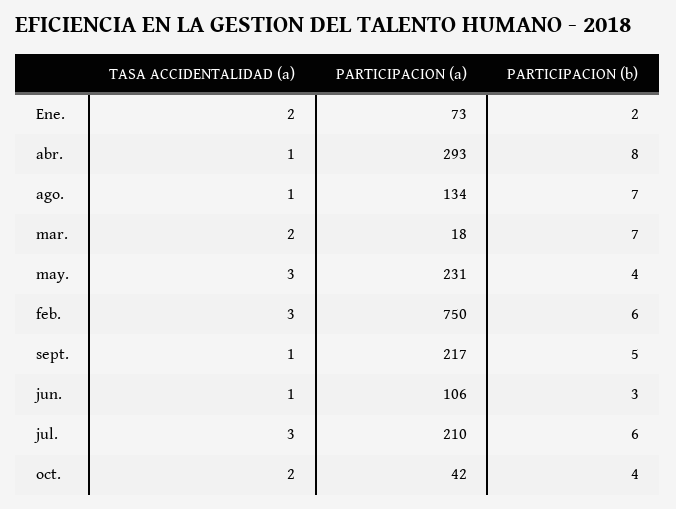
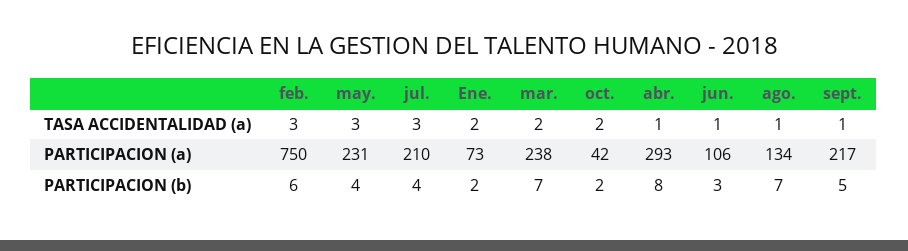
PARTICIPACION (a), mar.: 18 -> 238
PARTICIPACION (b), jul.: 6 -> 4
PARTICIPACION (b), oct.: 4 -> 2

